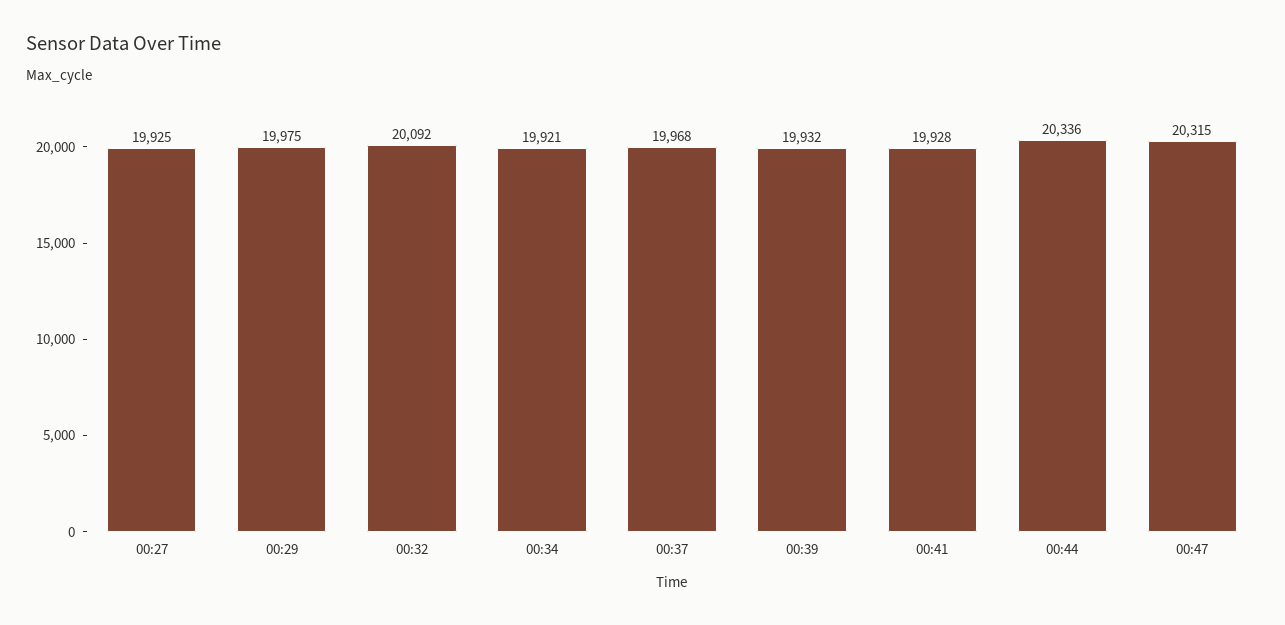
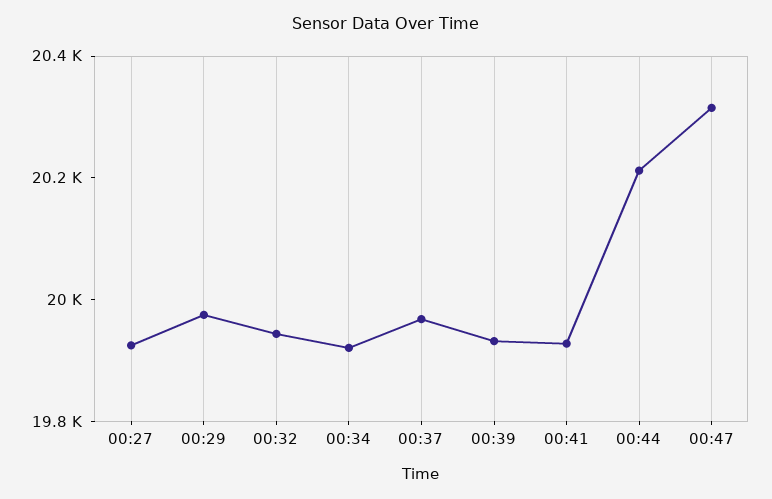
00:32: 20092 -> 19950
00:44: 20336 -> 20200

